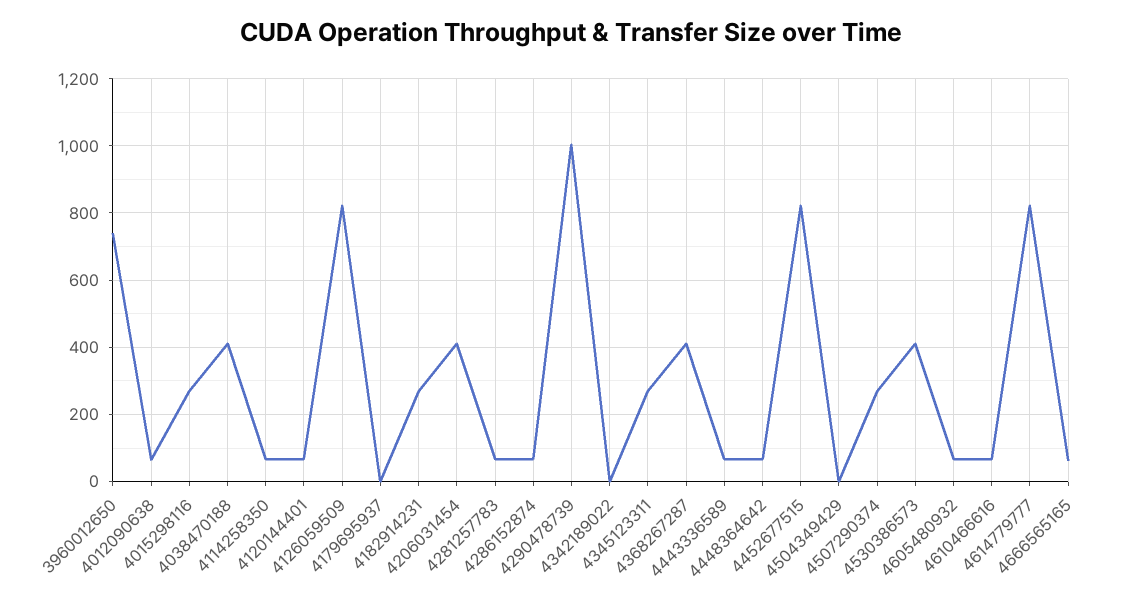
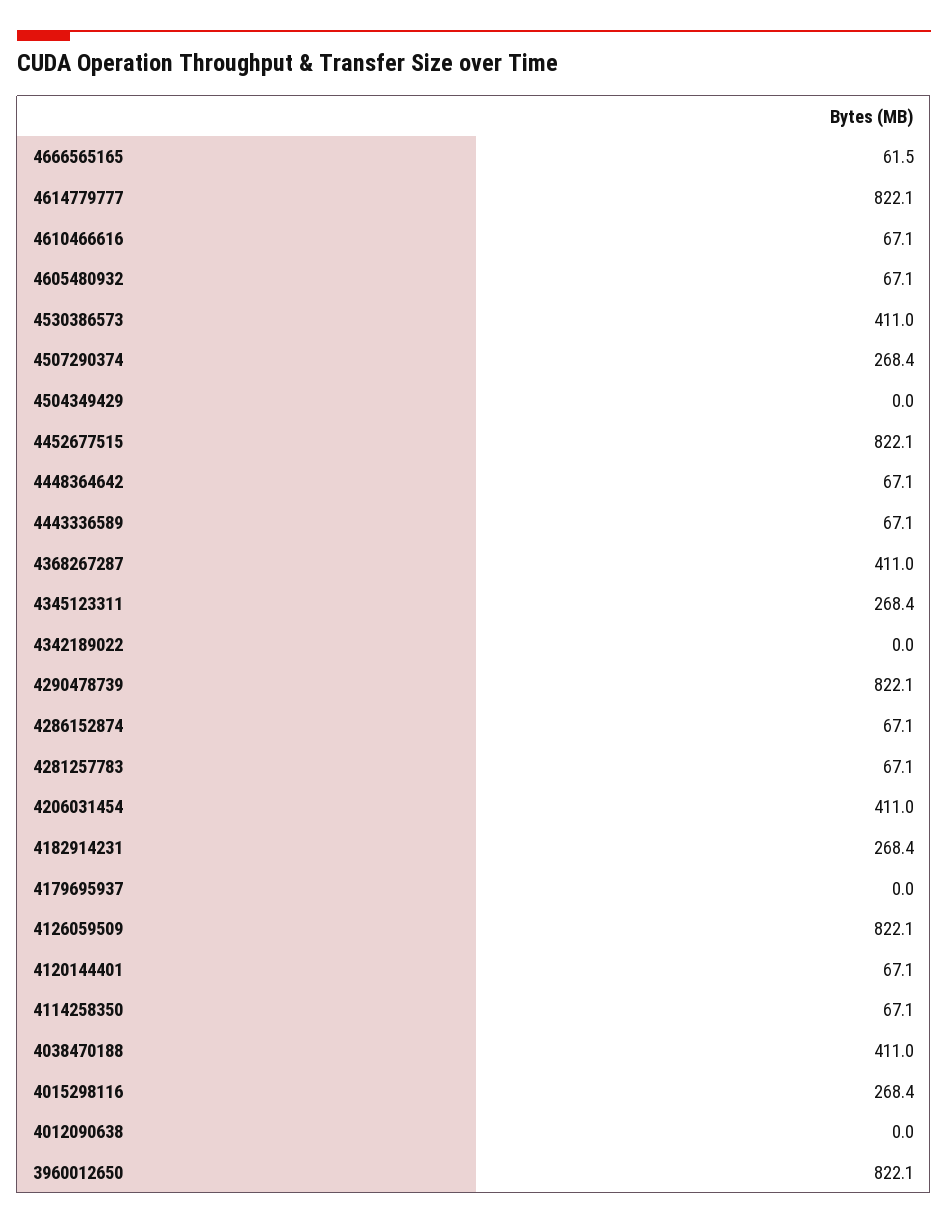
3960012650: 740 -> 822.1
4012090638: 60 -> 0
4290478739: 1000 -> 822.1

